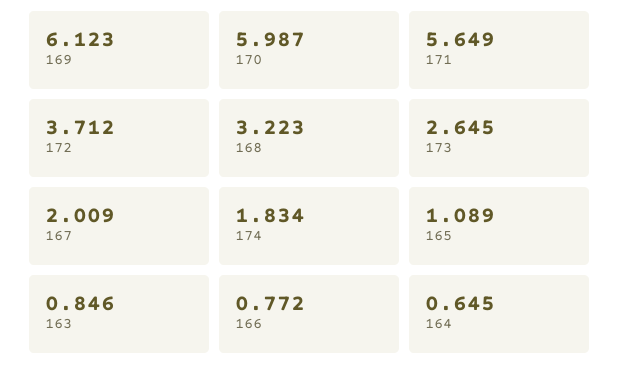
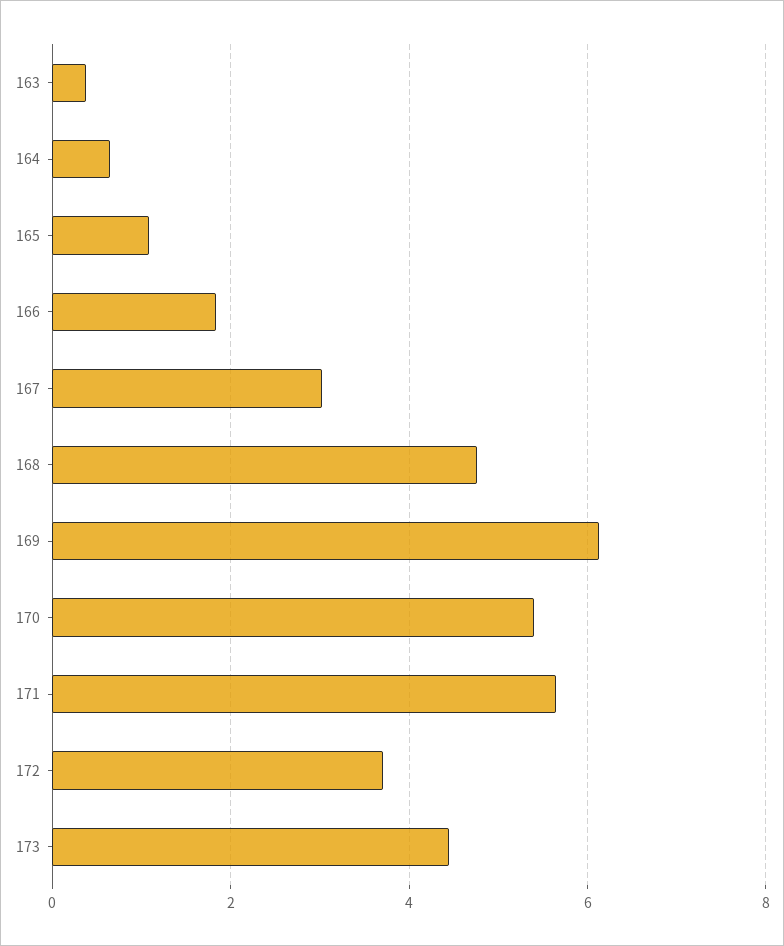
170: 5.987 -> 5.4
168: 3.223 -> 4.8
173: 2.645 -> 4.4
167: 2.009 -> 3
174: 1.834 -> none
163: 0.846 -> 0.4
166: 0.772 -> 1.8

